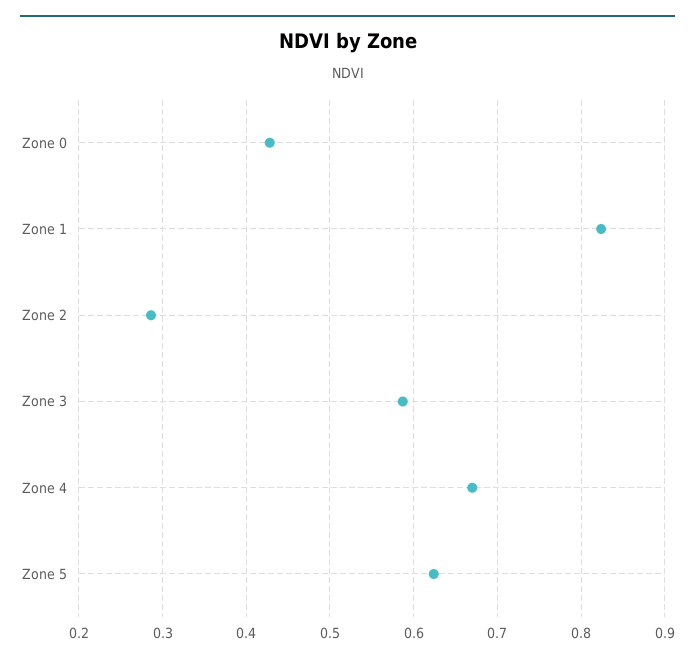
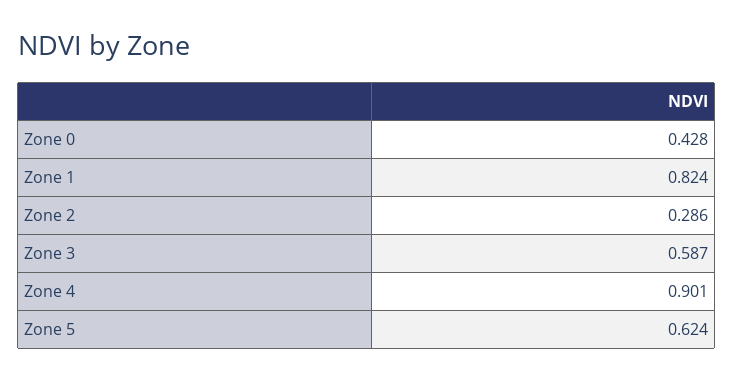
Zone 4: 0.67 -> 0.901

